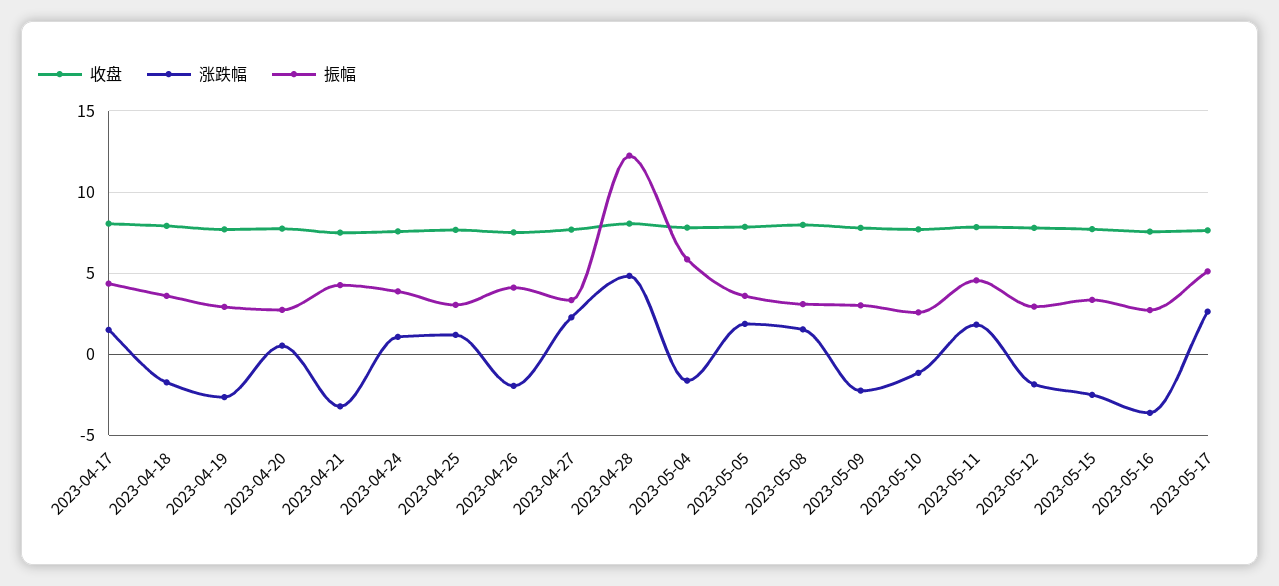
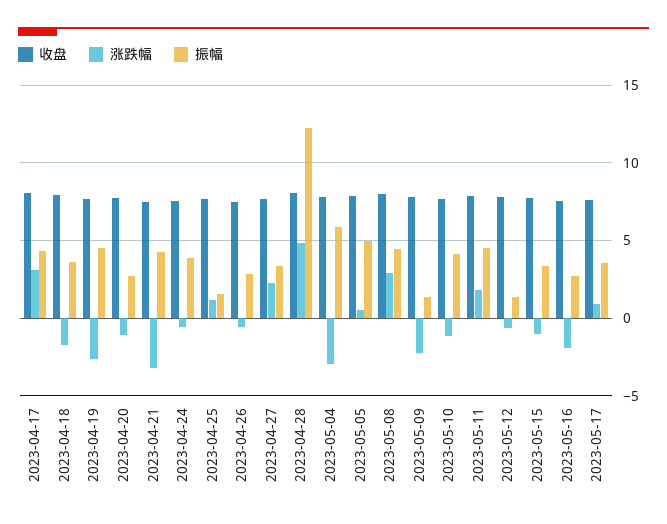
涨跌幅, 2023-04-17: 1.5 -> 3
振幅, 2023-04-19: 3 -> 4.5
涨跌幅, 2023-04-20: 0.5 -> -1
涨跌幅, 2023-04-24: 1 -> -0.5
振幅, 2023-04-25: 3 -> 1.5
涨跌幅, 2023-04-26: -2 -> -0.5
振幅, 2023-04-26: 4 -> 3
涨跌幅, 2023-05-04: -1.5 -> -3
涨跌幅, 2023-05-05: 2 -> 0.5
振幅, 2023-05-05: 3.5 -> 5
涨跌幅, 2023-05-08: 1.5 -> 3
振幅, 2023-05-08: 3 -> 4.5
振幅, 2023-05-09: 3 -> 1.5
振幅, 2023-05-10: 2.5 -> 4
涨跌幅, 2023-05-12: -2 -> -0.5
振幅, 2023-05-12: 3 -> 1.5
涨跌幅, 2023-05-15: -2.5 -> -1
涨跌幅, 2023-05-16: -3.5 -> -2
涨跌幅, 2023-05-17: 2.5 -> 1
振幅, 2023-05-17: 5 -> 3.5

